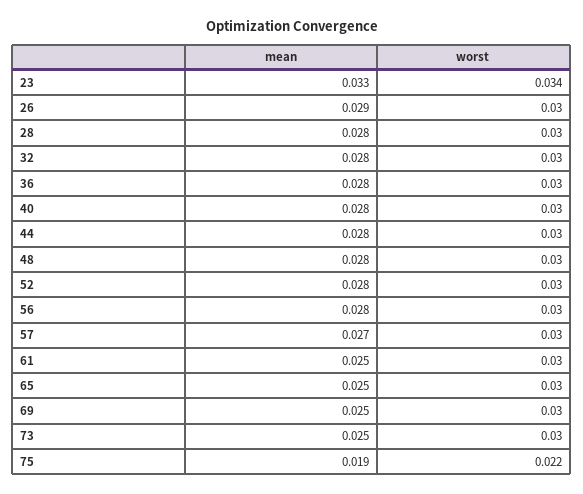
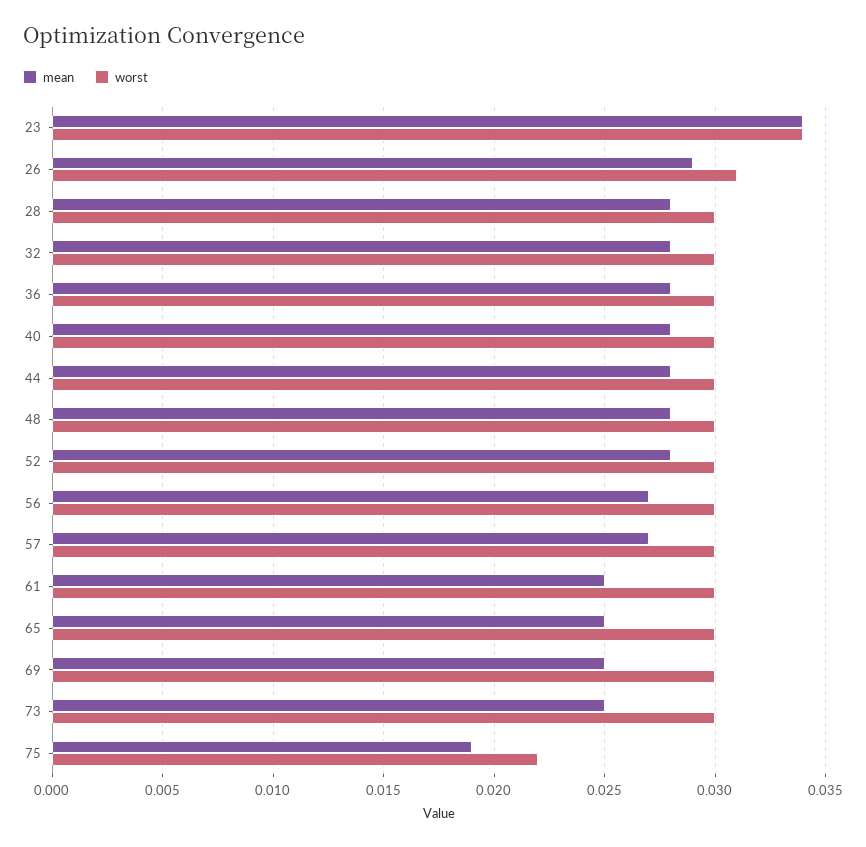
mean, 23: 0.033 -> 0.034
worst, 26: 0.03 -> 0.031
mean, 56: 0.028 -> 0.027

